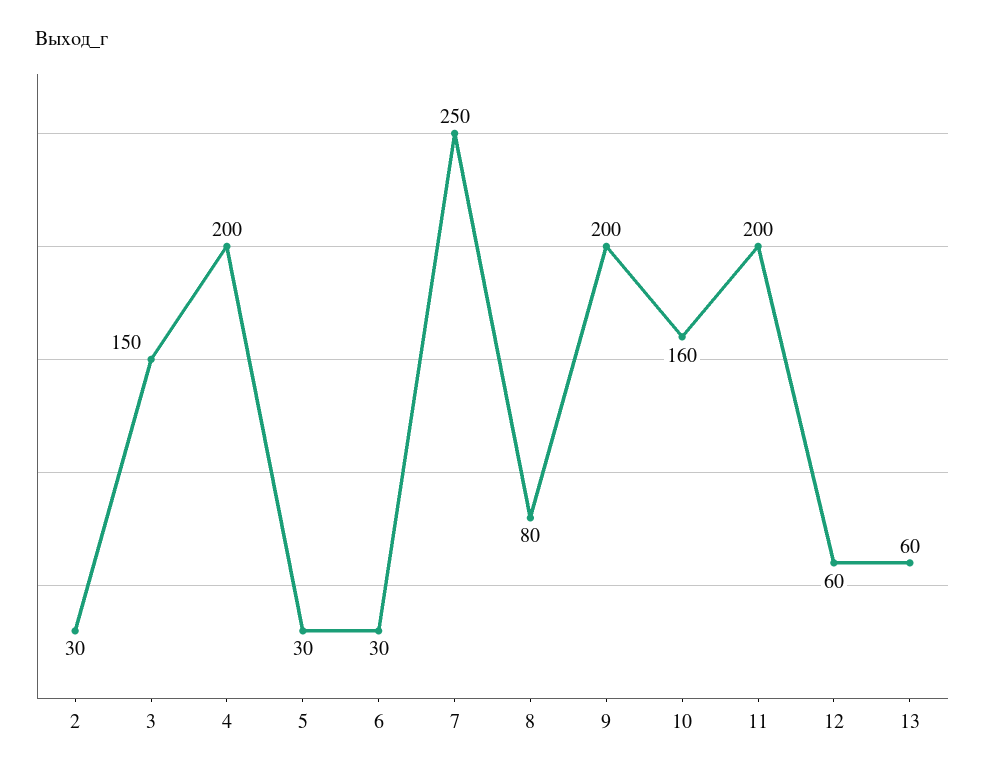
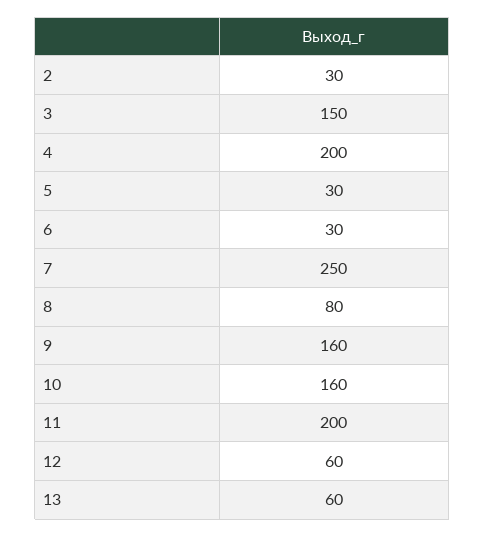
9: 200 -> 160

